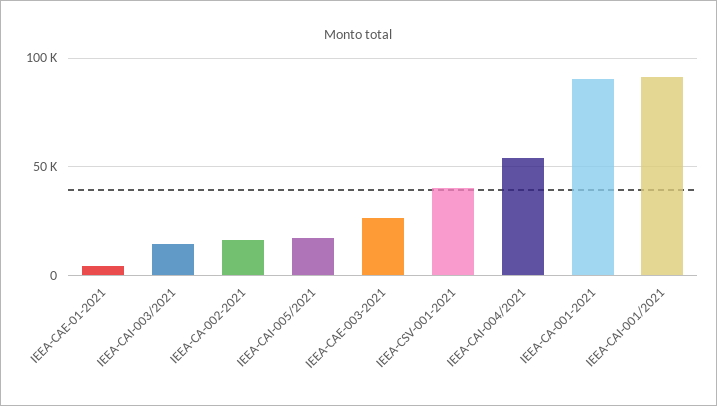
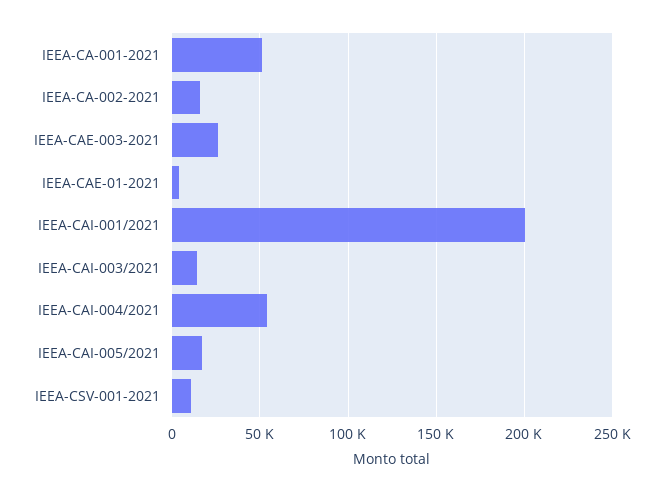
IEEA-CSV-001-2021: 40000 -> 10000
IEEA-CA-001-2021: 90000 -> 50000
IEEA-CAI-001/2021: 90000 -> 200000

